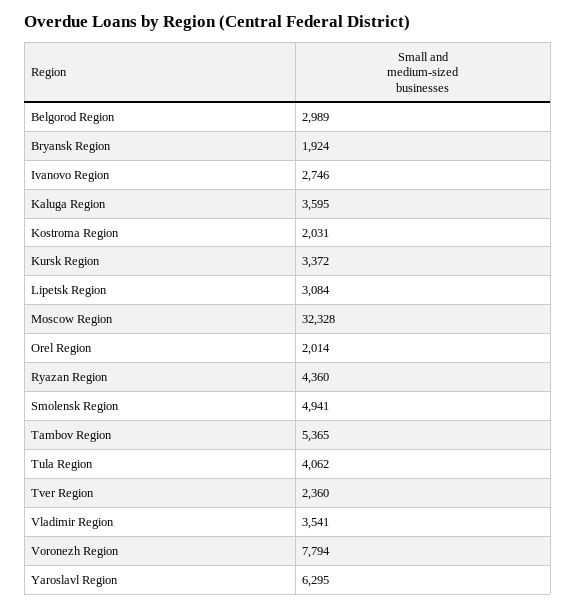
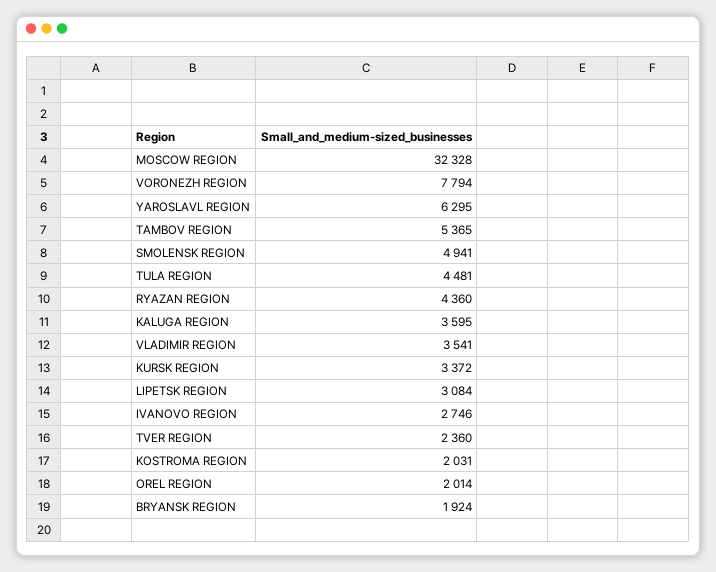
Belgorod Region: 2989 -> none
Tula Region: 4062 -> 4481

